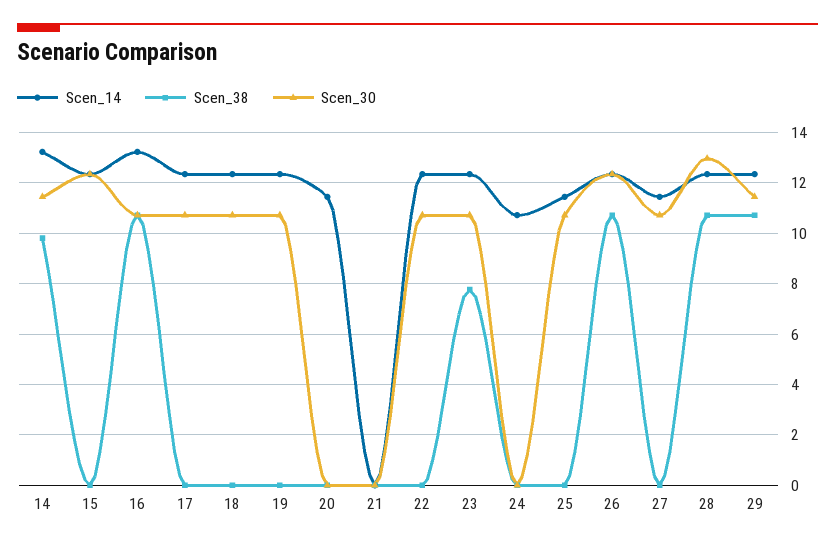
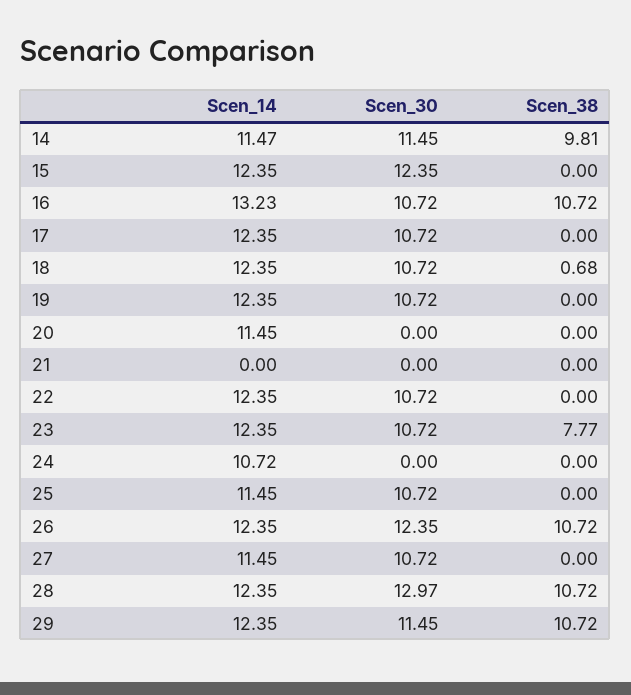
Scen_14, 14: 13.25 -> 11.47
Scen_38, 18: 0 -> 0.68

